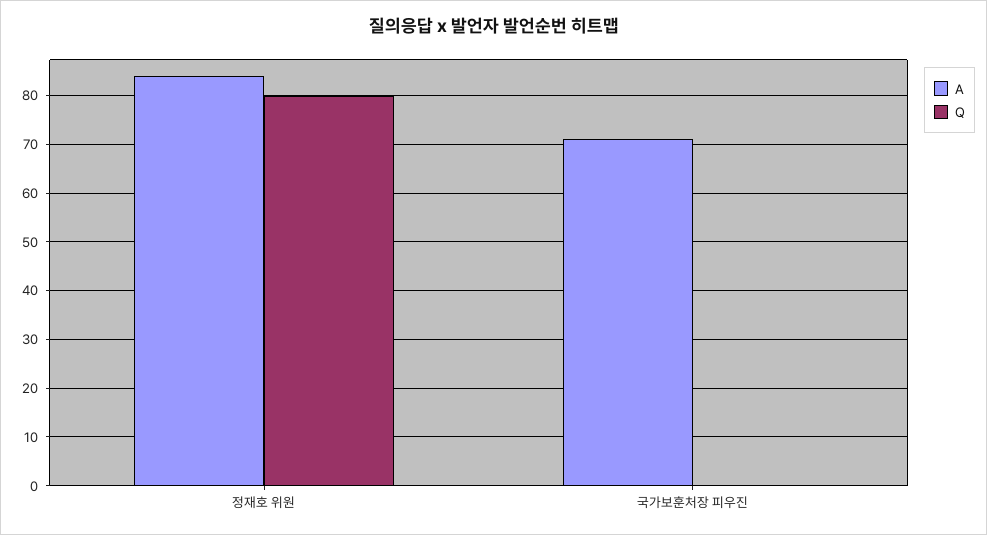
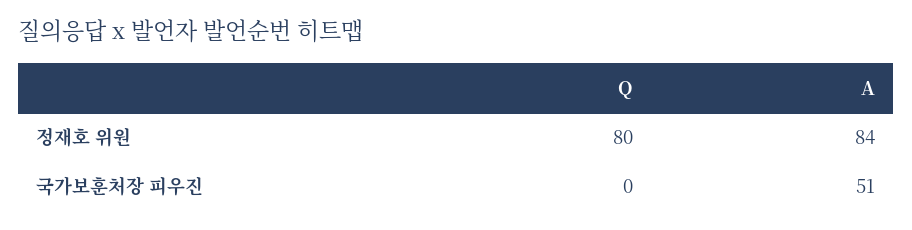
A, 국가보훈처장 피우진: 70 -> 51

